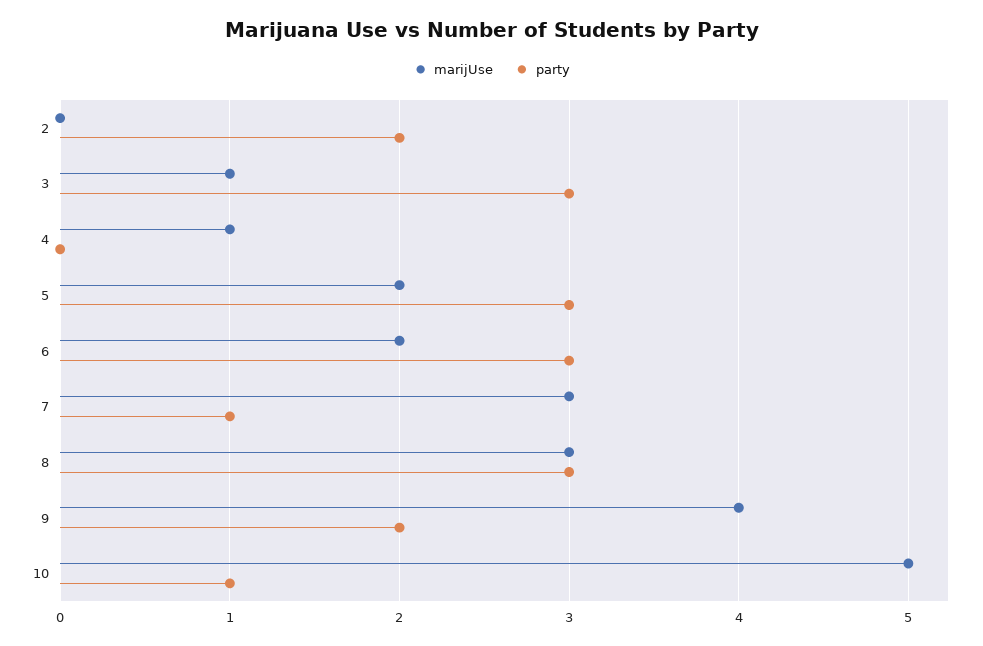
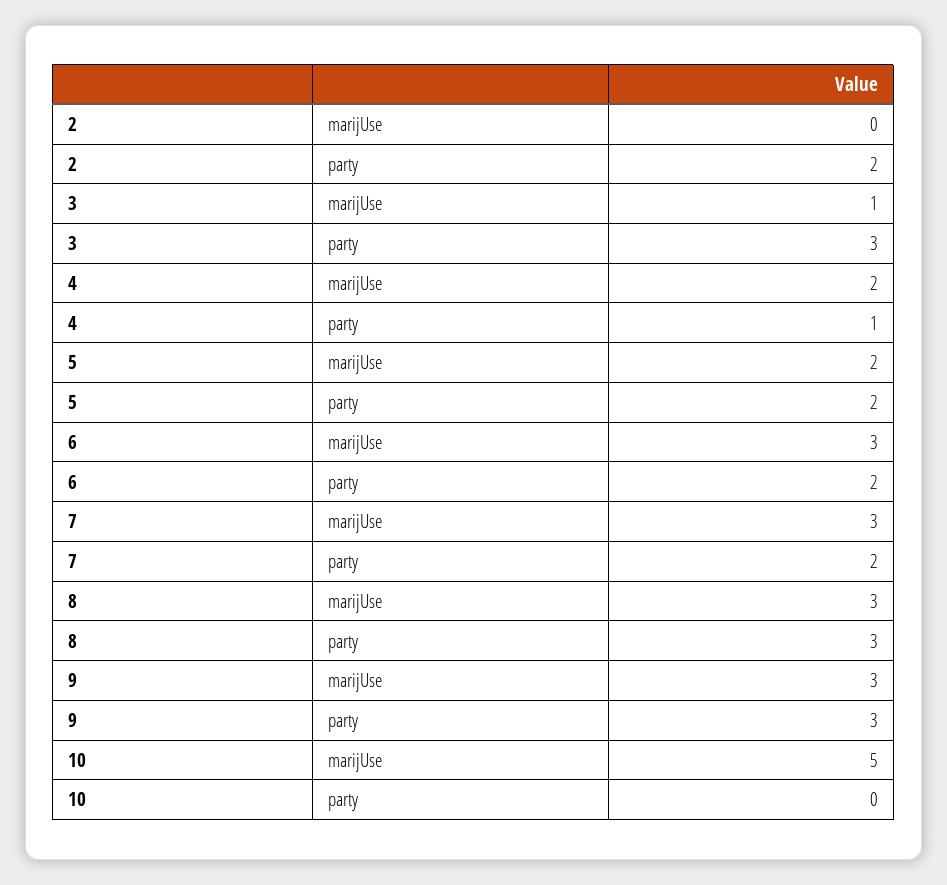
marijUse, 4: 1 -> 2
party, 4: 0 -> 1
party, 5: 3 -> 2
marijUse, 6: 2 -> 3
party, 6: 3 -> 2
party, 7: 1 -> 2
marijUse, 9: 4 -> 3
party, 9: 2 -> 3
party, 10: 1 -> 0

